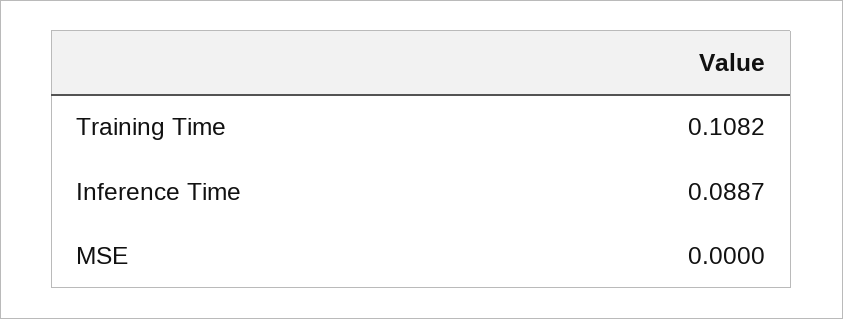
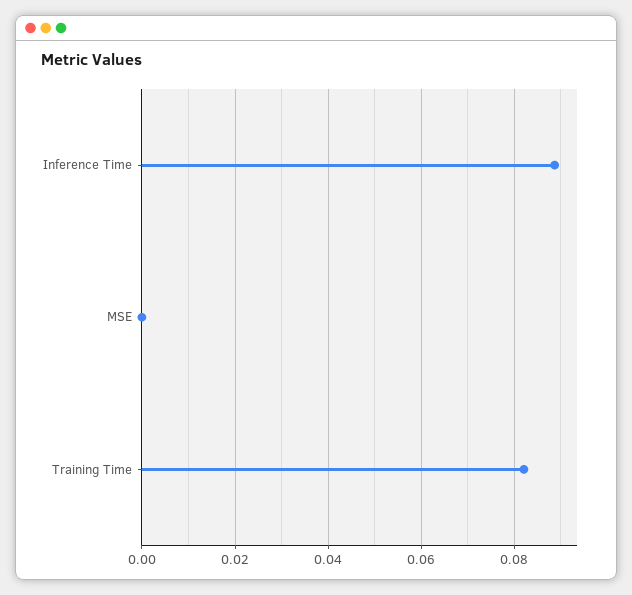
Training Time: 0.1082 -> 0.082

